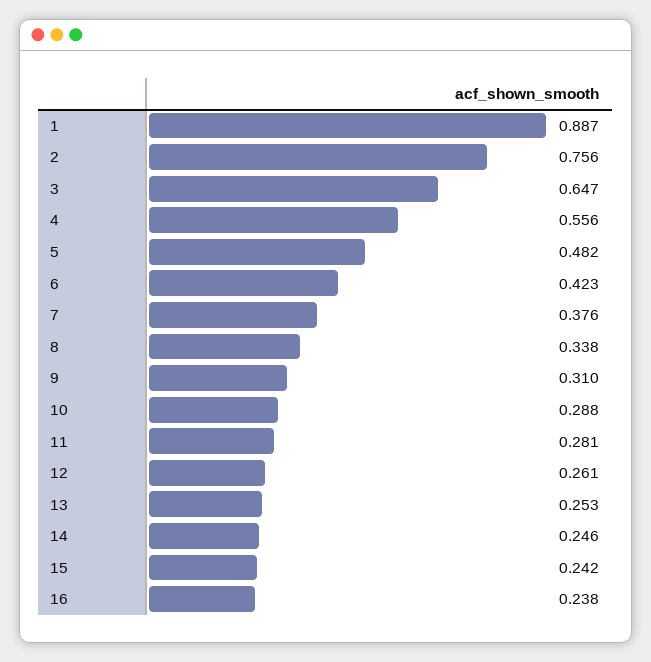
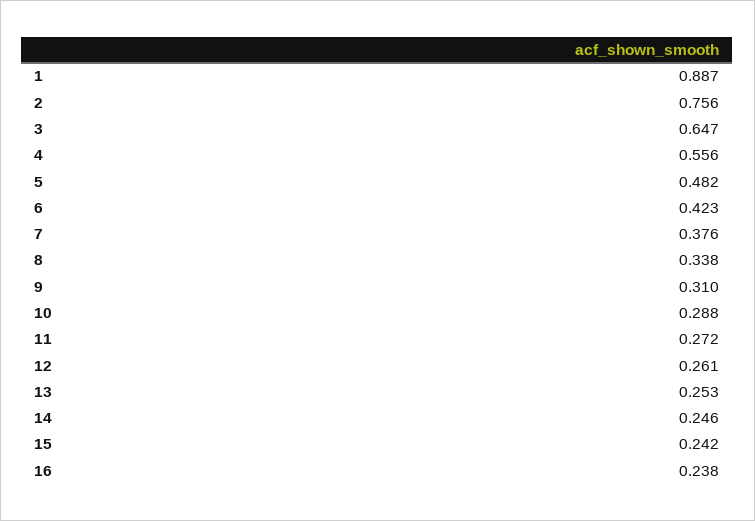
11: 0.281 -> 0.272

